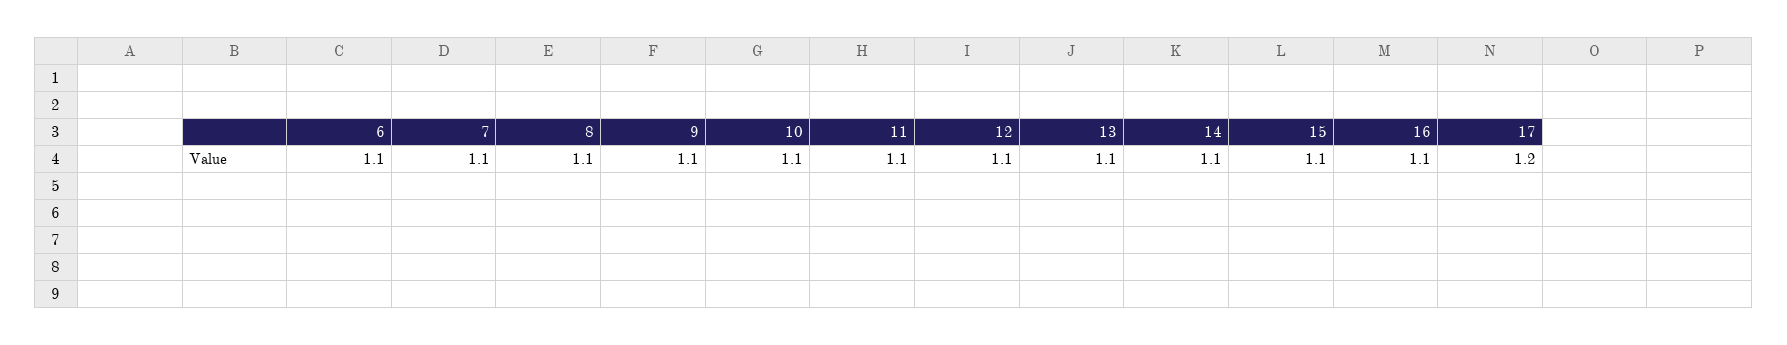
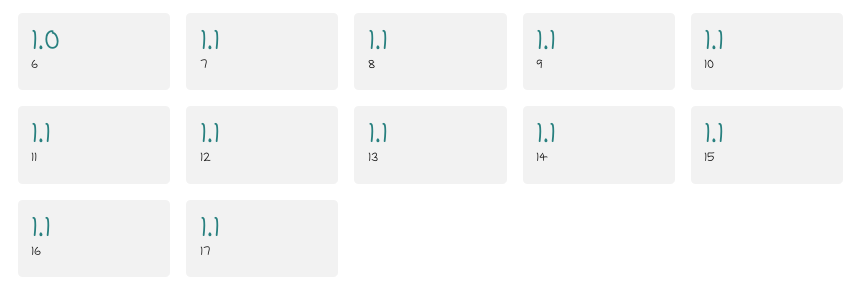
6: 1.1 -> 1
17: 1.2 -> 1.1

